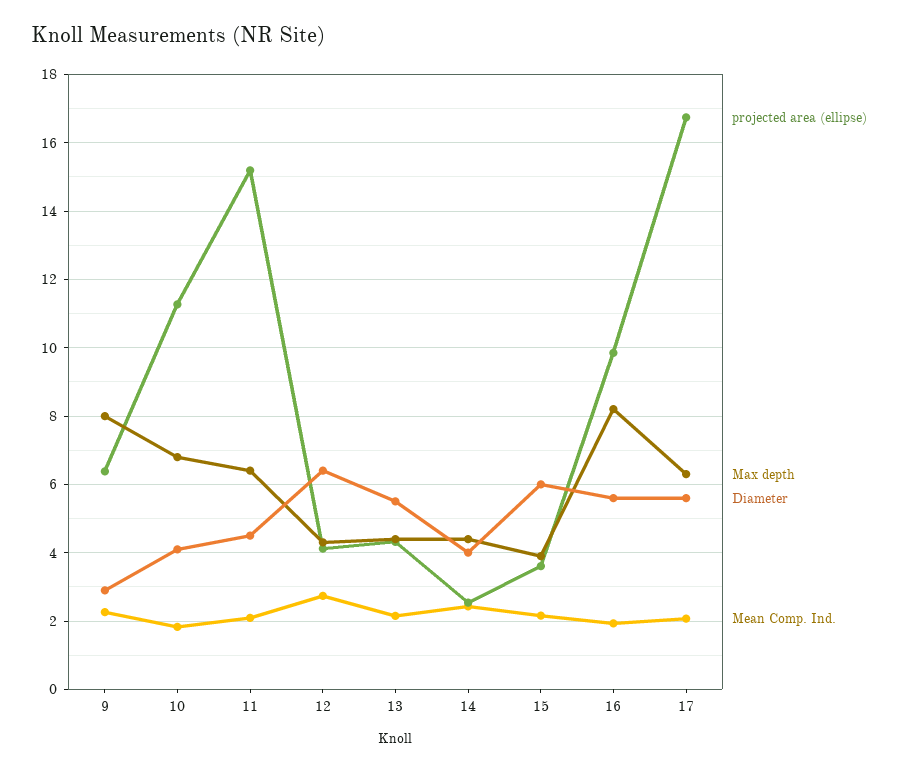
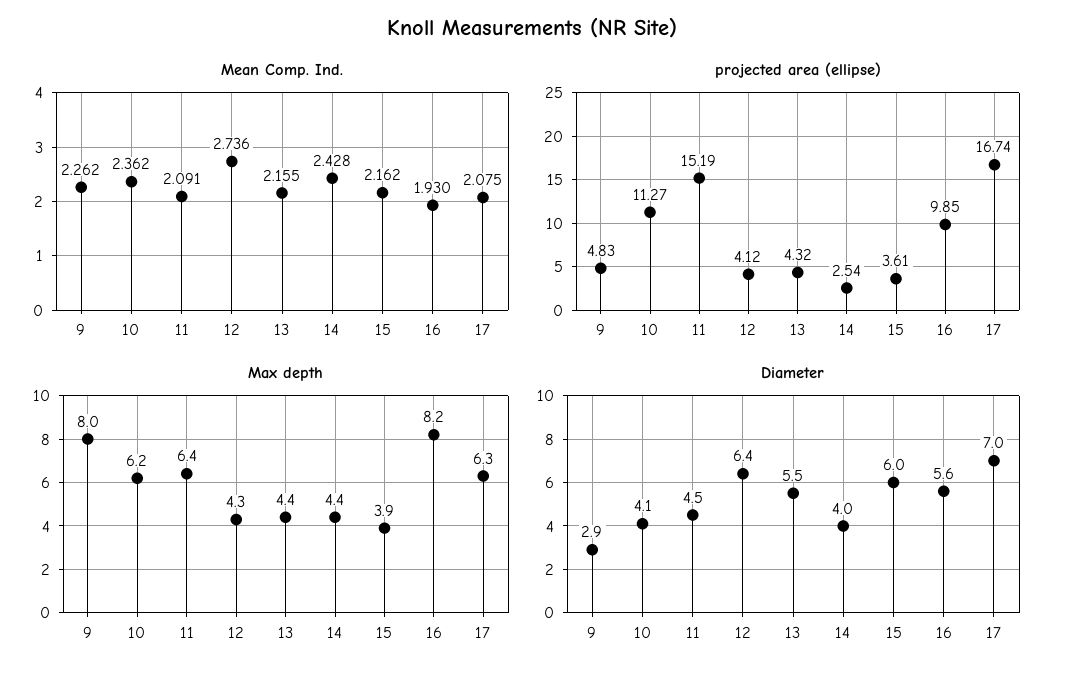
projected area (ellipse), 9: 6.4 -> 4.83
Max depth, 10: 6.8 -> 6.2
Mean Comp. Ind., 10: 1.8 -> 2.362
Diameter, 17: 5.6 -> 7

